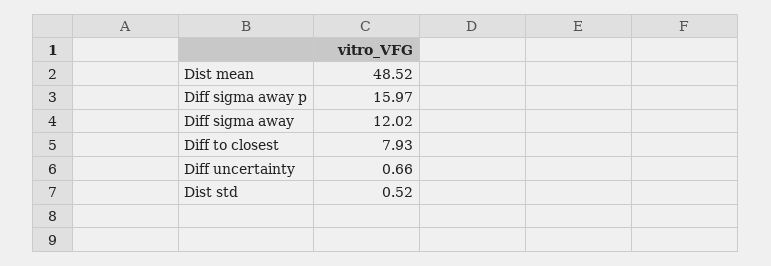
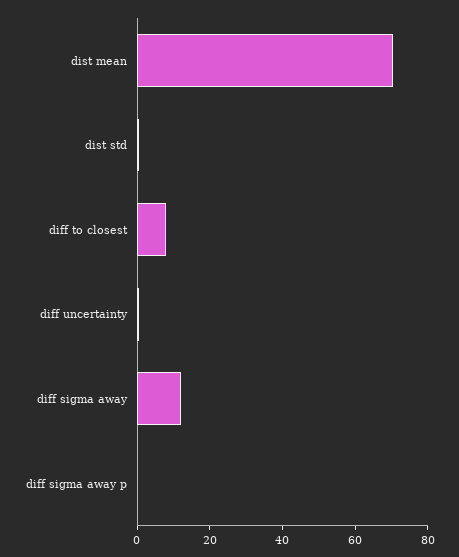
Dist mean: 48.52 -> 70
Diff sigma away p: 15.97 -> 0

